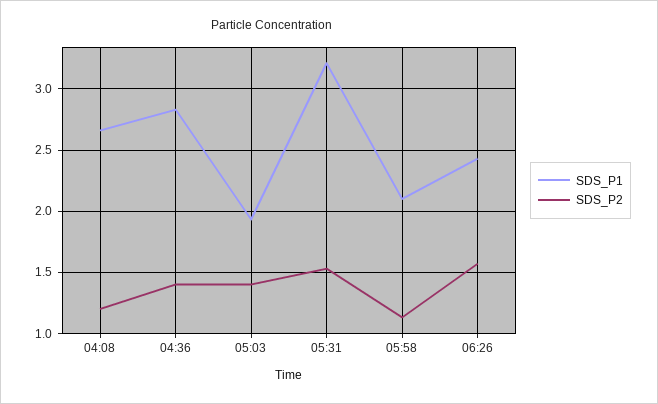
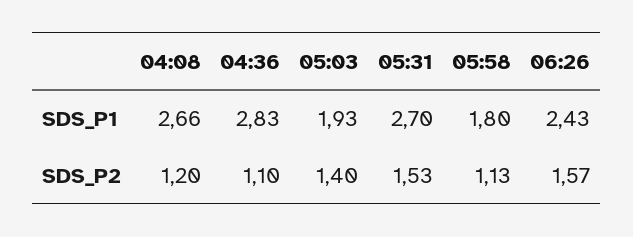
SDS_P2, 04:36: 1.4 -> 1.1
SDS_P1, 05:31: 3.2 -> 2.7
SDS_P1, 05:58: 2.1 -> 1.8

